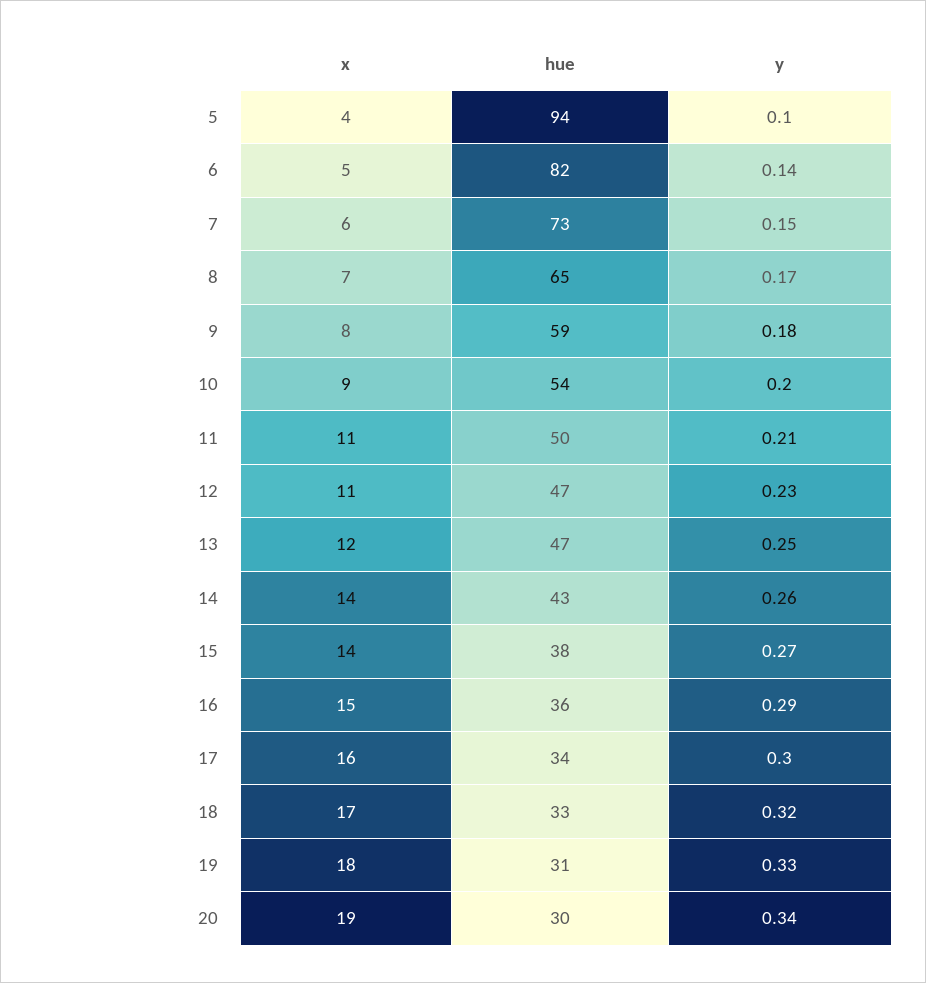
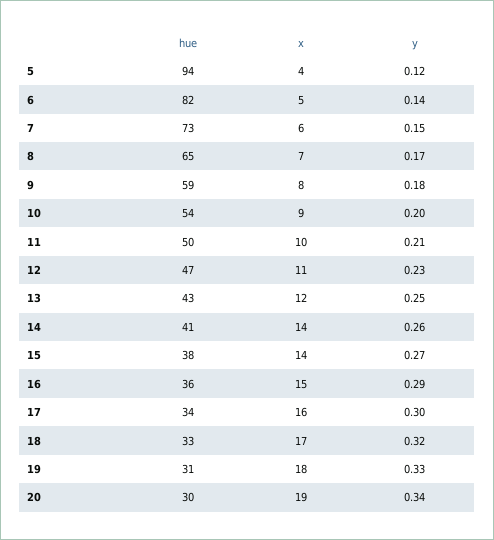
y, 5: 0.1 -> 0.12
x, 11: 11 -> 10
hue, 13: 47 -> 43
hue, 14: 43 -> 41

